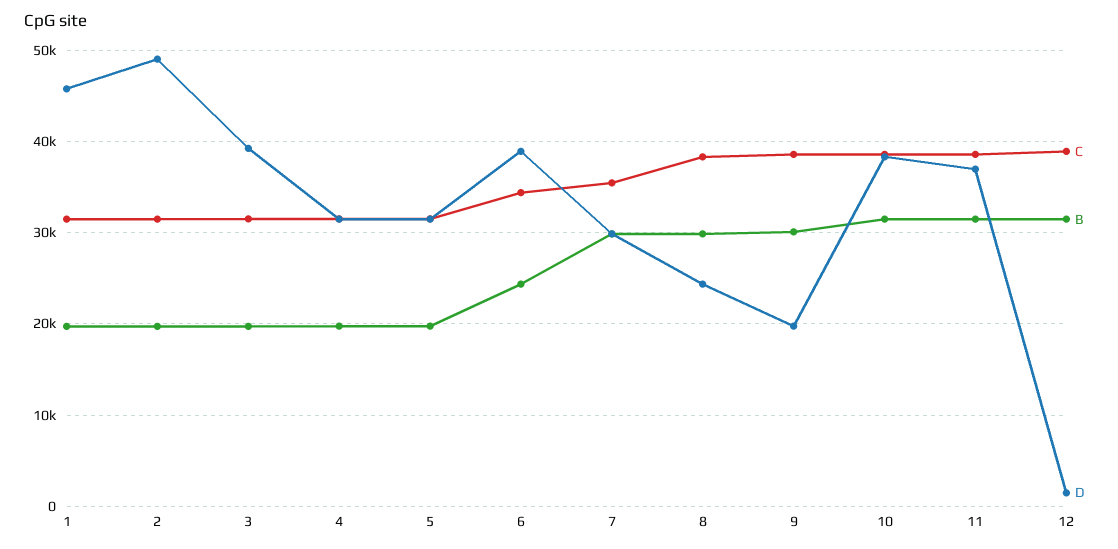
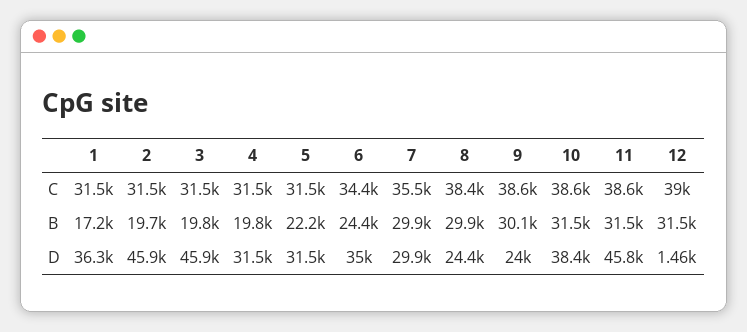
B, 1: 20000 -> 17200
D, 1: 46000 -> 36300
D, 2: 49000 -> 45900
D, 3: 39000 -> 45900
B, 5: 20000 -> 22200
D, 6: 39000 -> 35000
D, 9: 20000 -> 24000
D, 11: 37000 -> 45800

